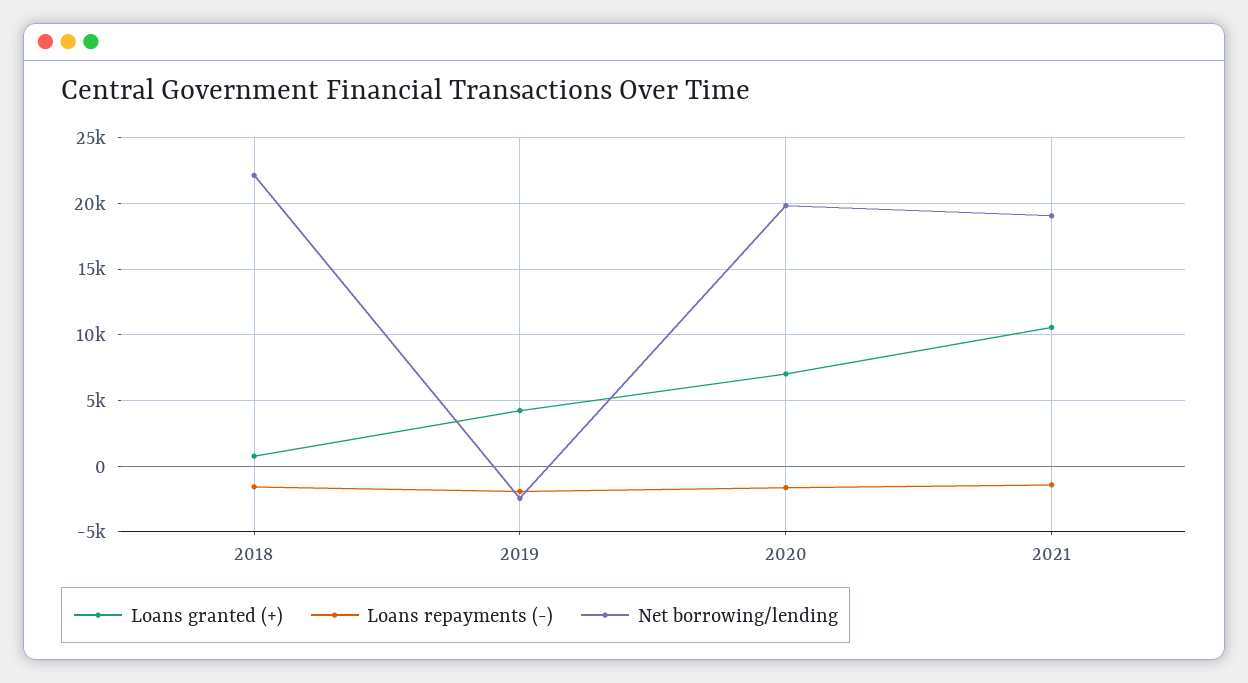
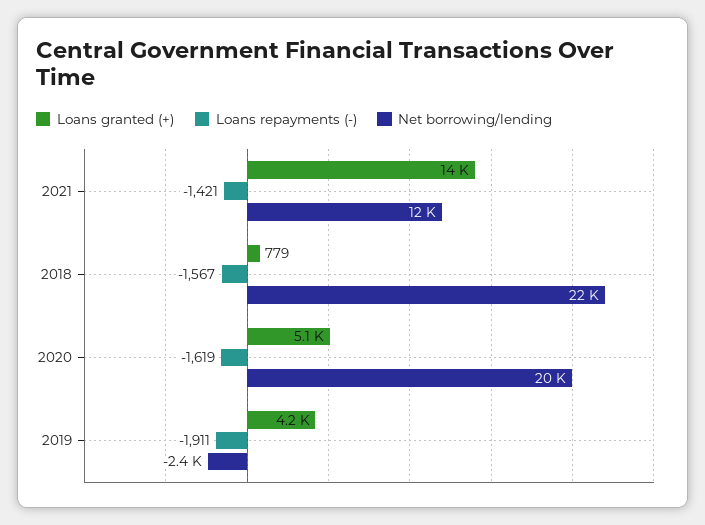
Loans granted (+), 2020: 7000 -> 5100
Loans granted (+), 2021: 10500 -> 14000
Net borrowing/lending, 2021: 19000 -> 12000

